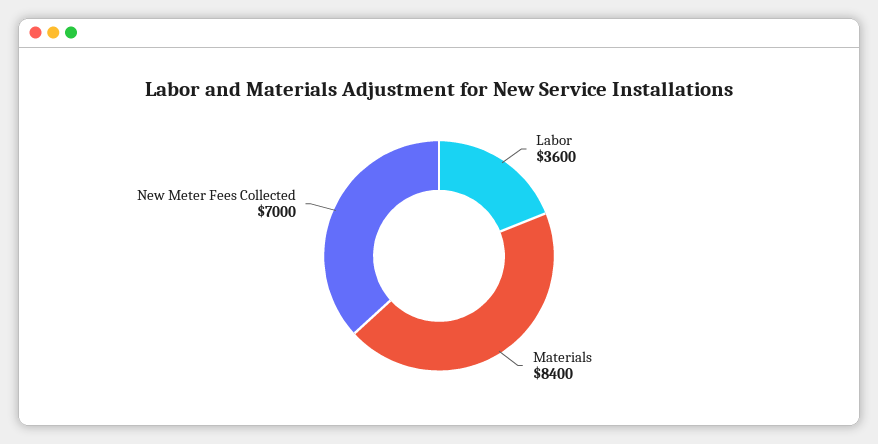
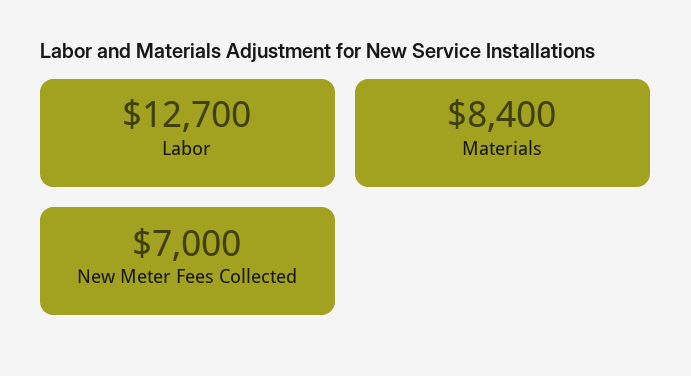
Labor: 3600 -> 12700

